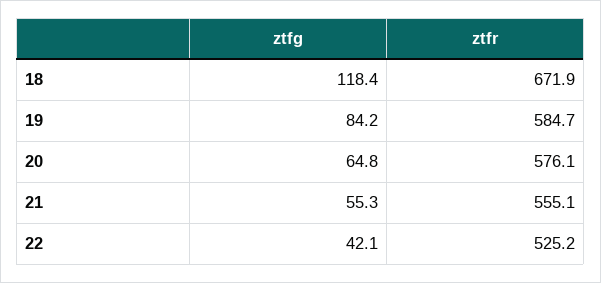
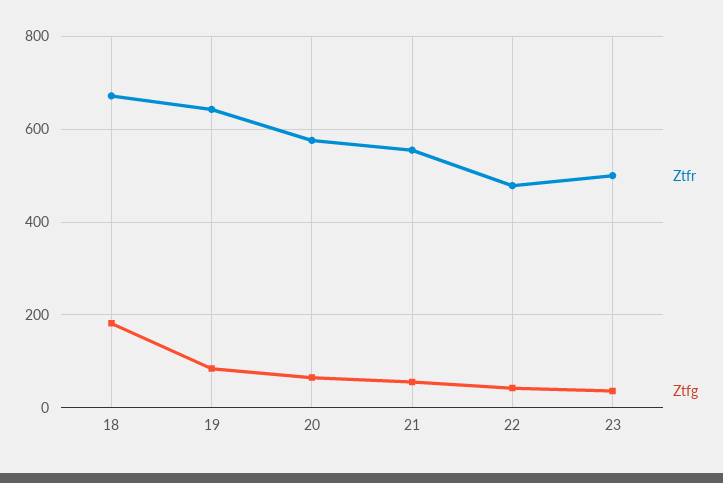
ztfg, 18: 118.4 -> 180
ztfr, 19: 584.7 -> 640
ztfr, 22: 525.2 -> 480
ztfr, 23: none -> 500
ztfg, 23: none -> 40

